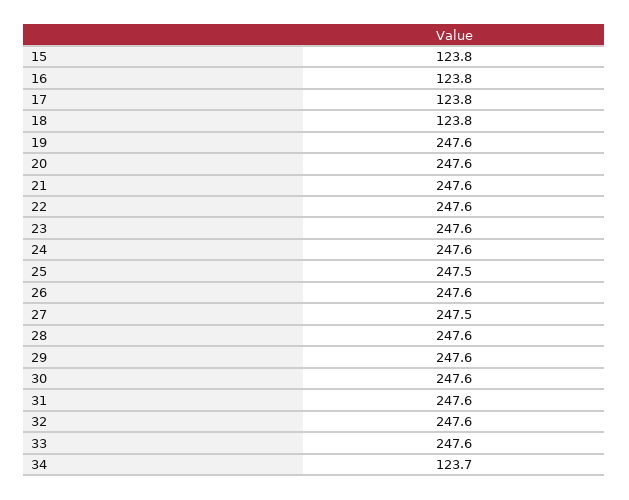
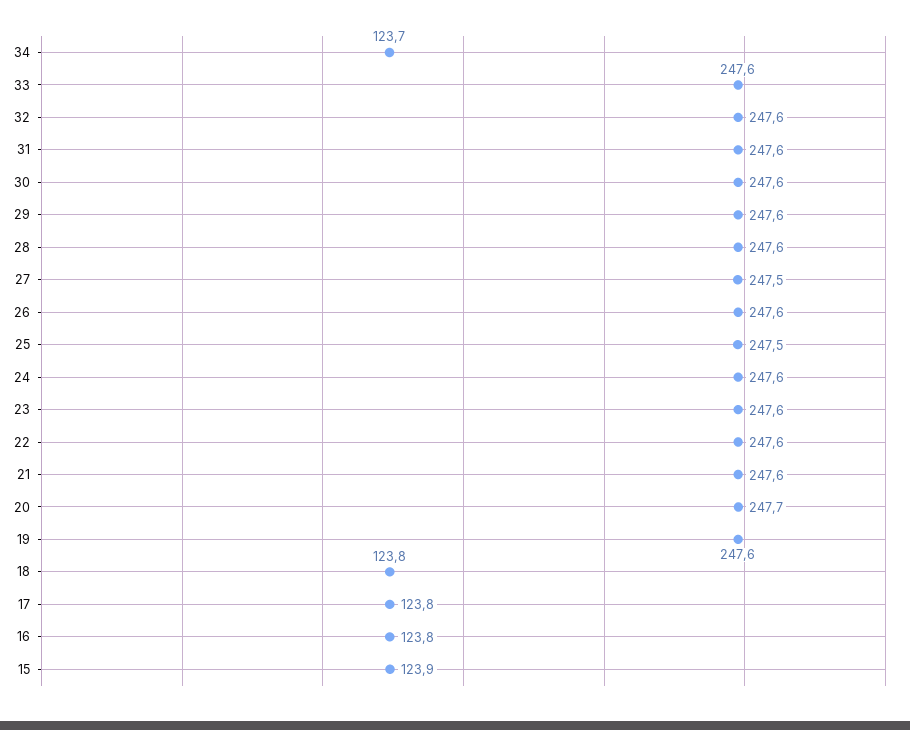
15: 123.8 -> 123.9
20: 247.6 -> 247.7

